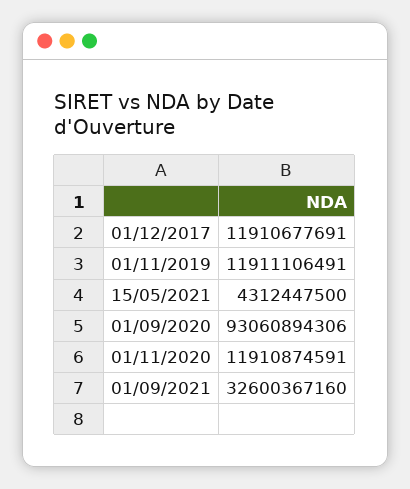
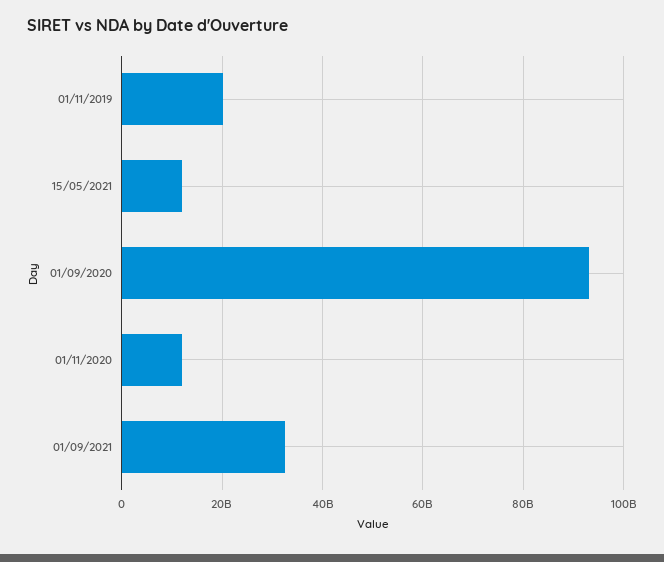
01/12/2017: 11910677691 -> none
01/11/2019: 11911106491 -> 20000000000
15/05/2021: 4312447500 -> 12000000000

